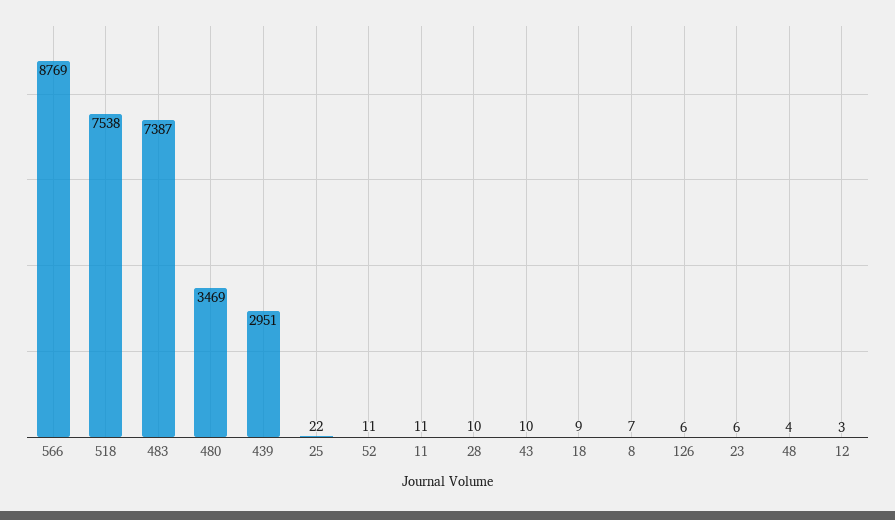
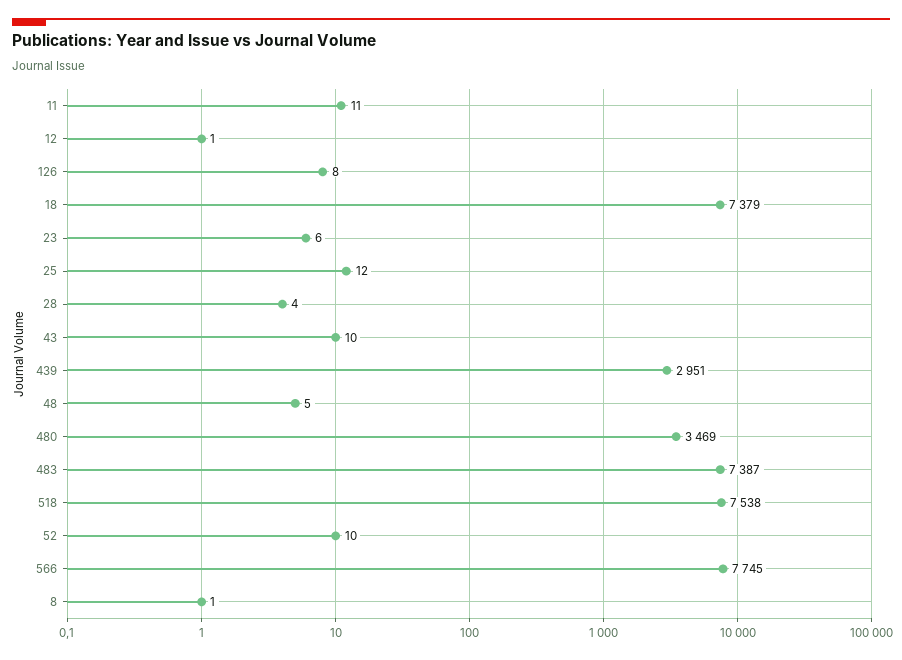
566: 8769 -> 7745
25: 22 -> 12
52: 11 -> 10
28: 10 -> 4
18: 9 -> 7379
8: 7 -> 1
126: 6 -> 8
48: 4 -> 5
12: 3 -> 1

